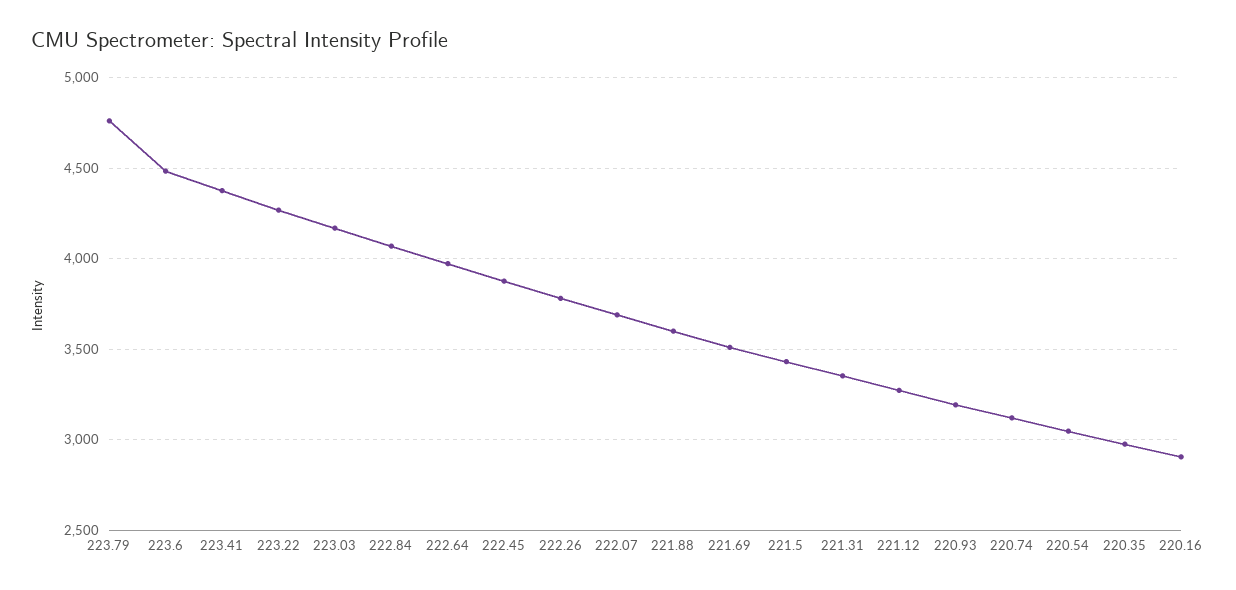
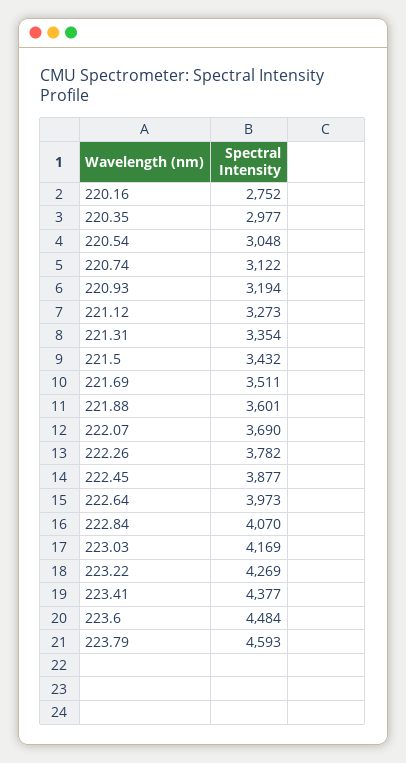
223.79: 4750 -> 4593
220.16: 2900 -> 2752

